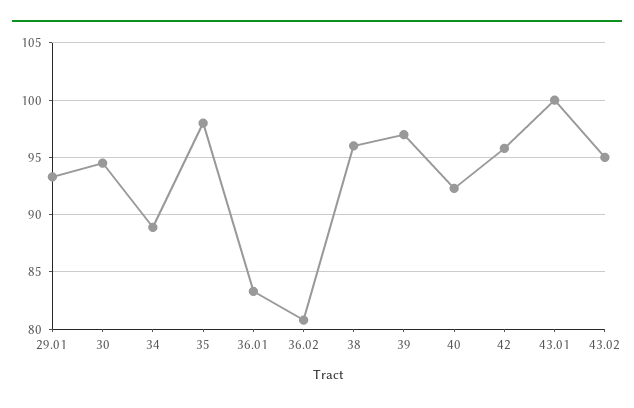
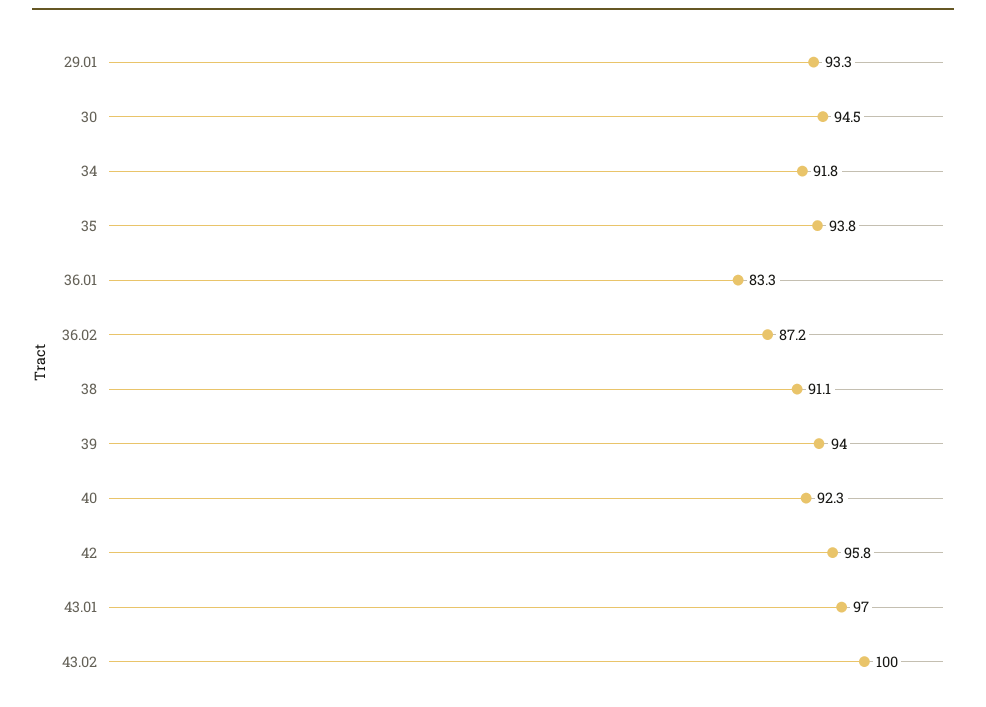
34: 89 -> 91.8
35: 98 -> 93.8
36.02: 81 -> 87.2
38: 96 -> 91.1
39: 97 -> 94
43.01: 100 -> 97
43.02: 95 -> 100

